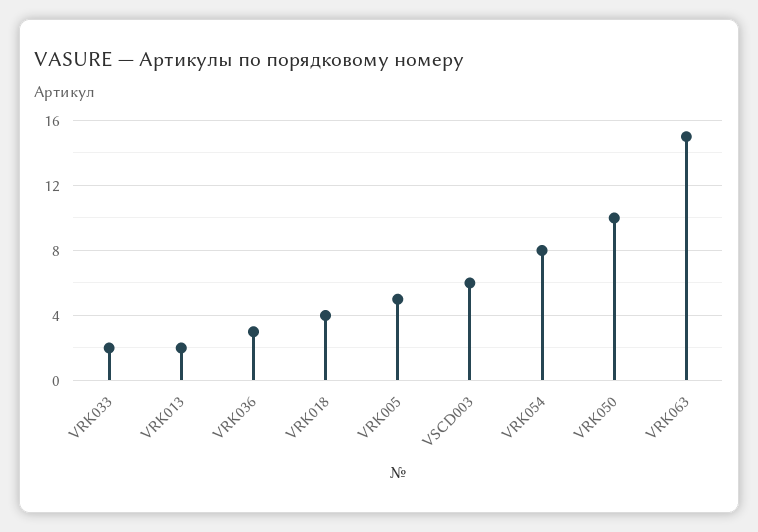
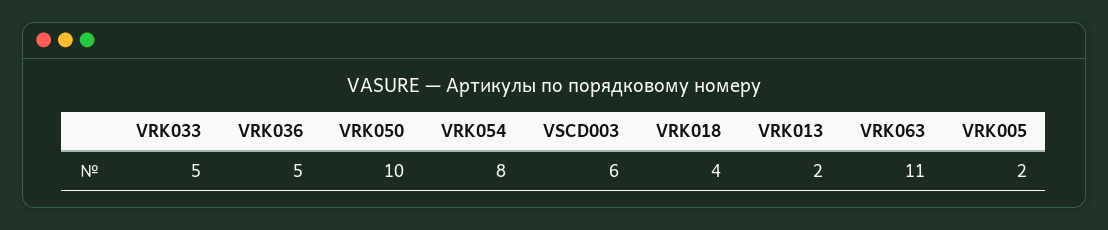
VRK033: 2 -> 5
VRK036: 3 -> 5
VRK005: 5 -> 2
VRK063: 15 -> 11

